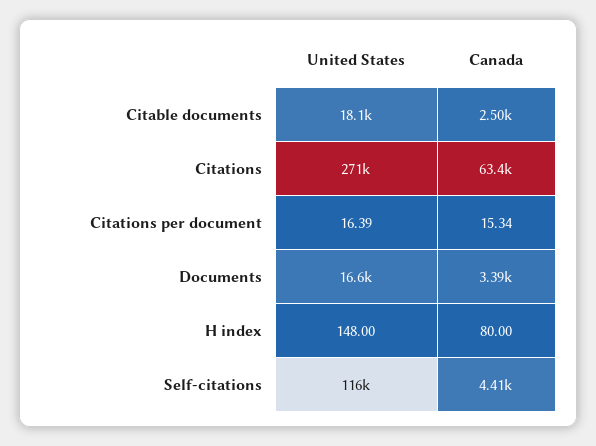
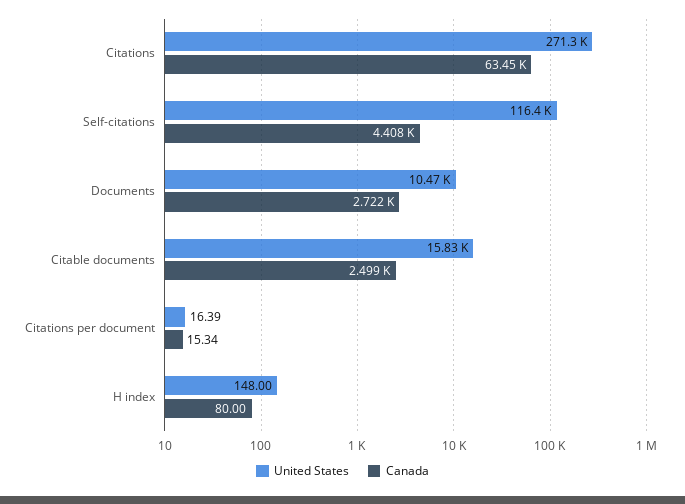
United States, Citable documents: 18100 -> 15830
United States, Documents: 16600 -> 10470
Canada, Documents: 3390 -> 2722

